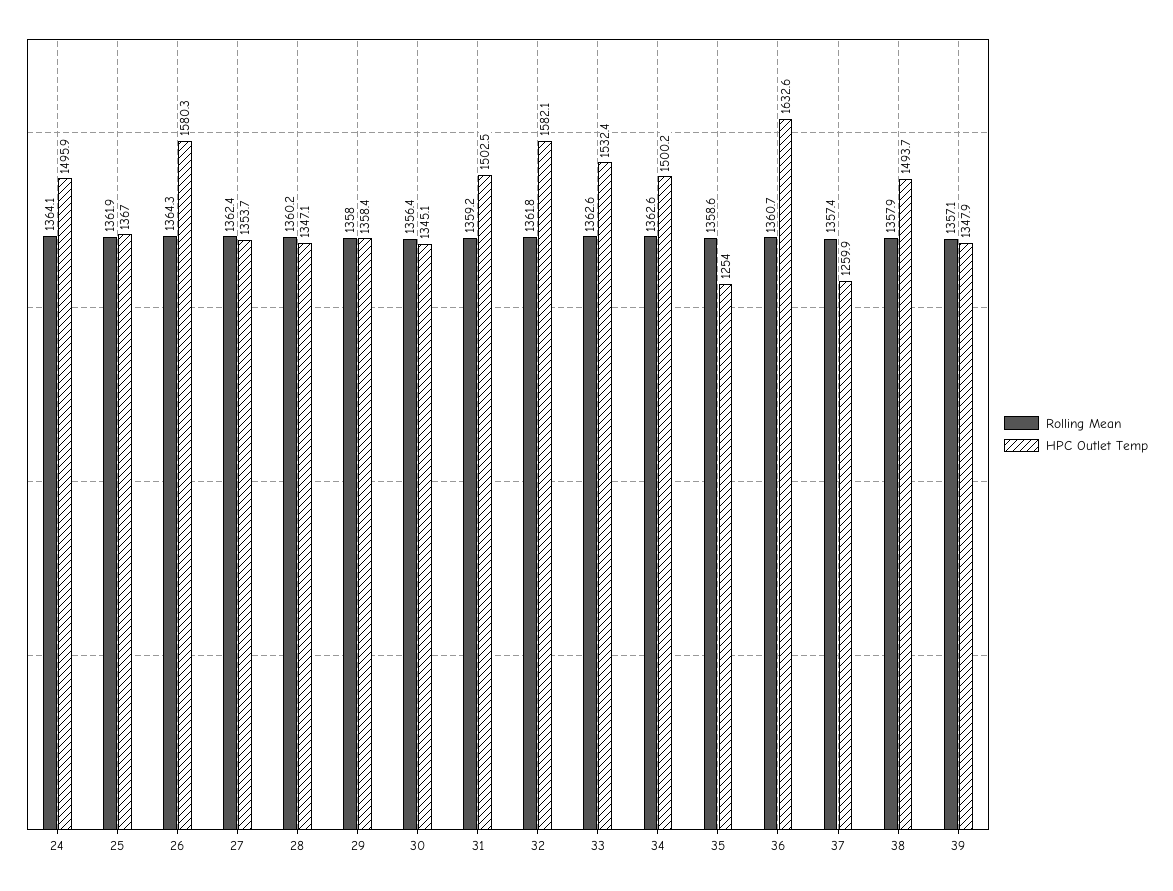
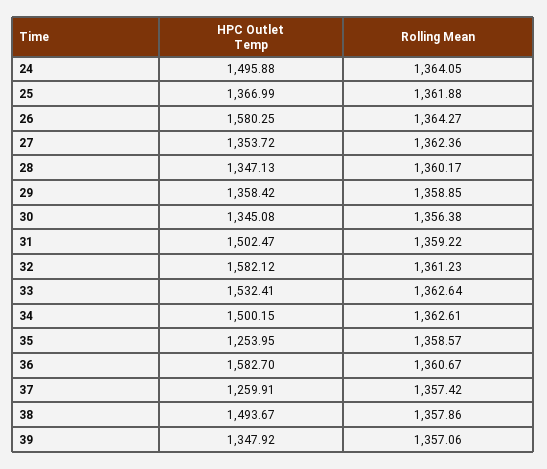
Rolling Mean, 29: 1358 -> 1358.85
Rolling Mean, 32: 1361.8 -> 1361.23
HPC Outlet Temp, 36: 1632.6 -> 1582.7

